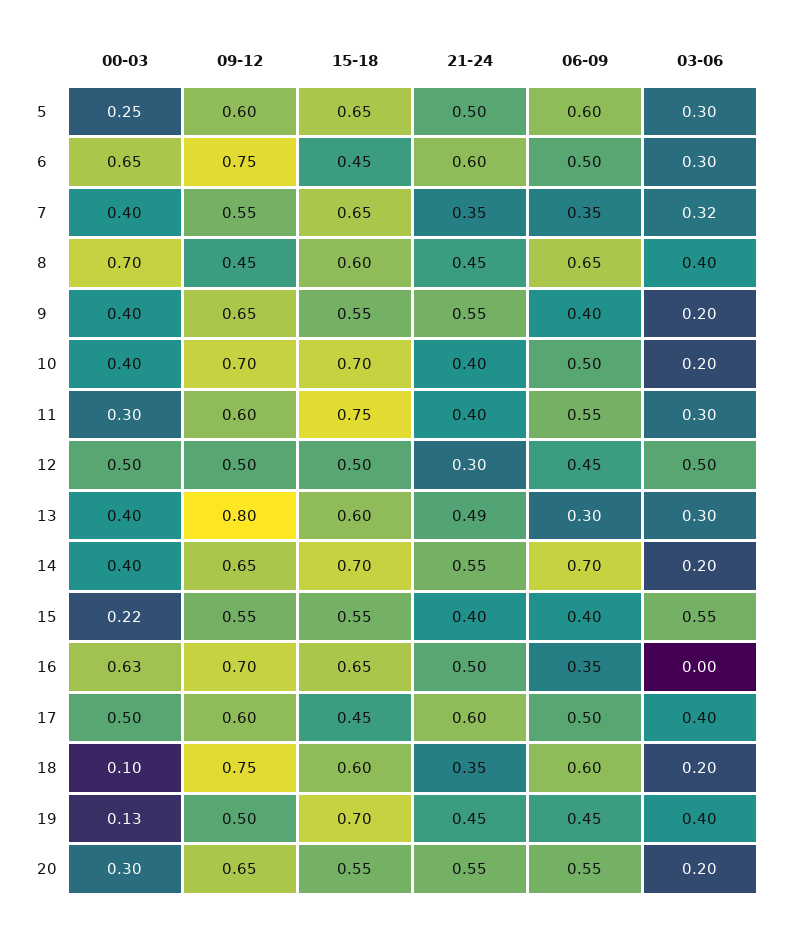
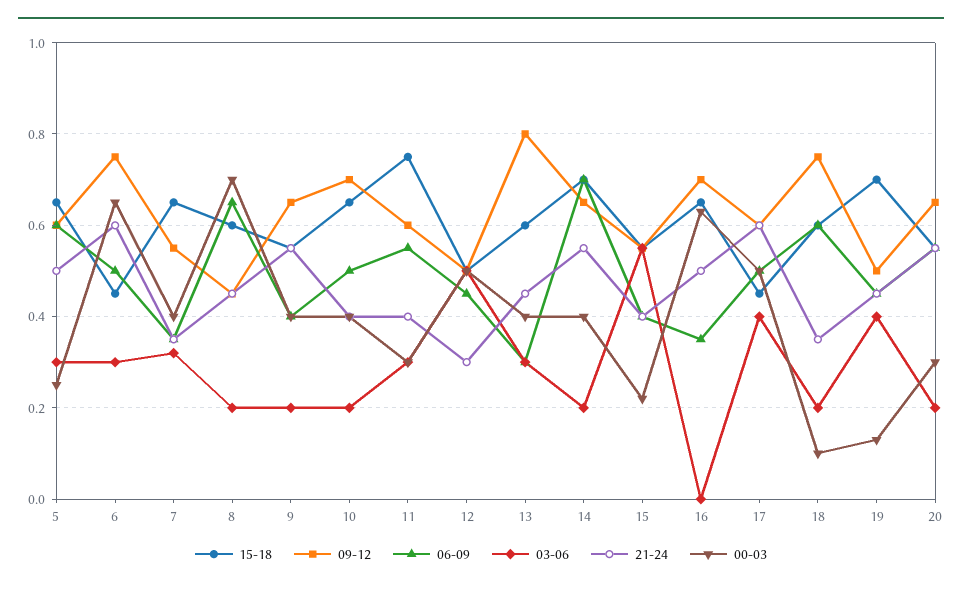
03-06, 8: 0.4 -> 0.2
15-18, 10: 0.7 -> 0.65
21-24, 13: 0.49 -> 0.45

